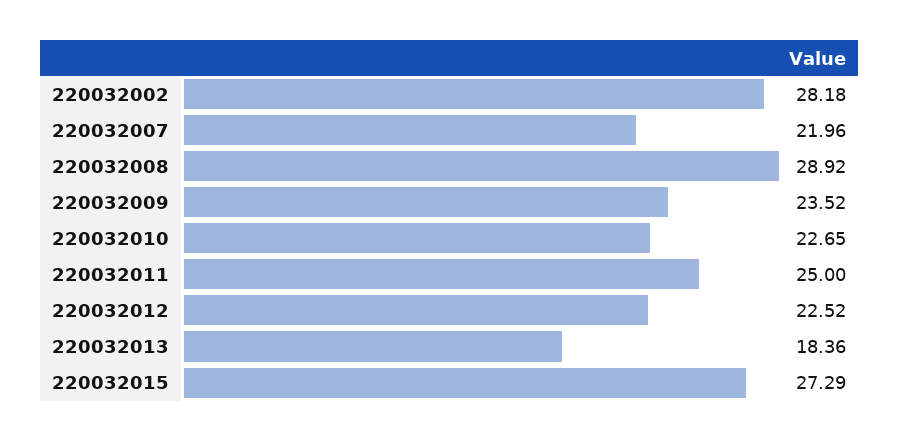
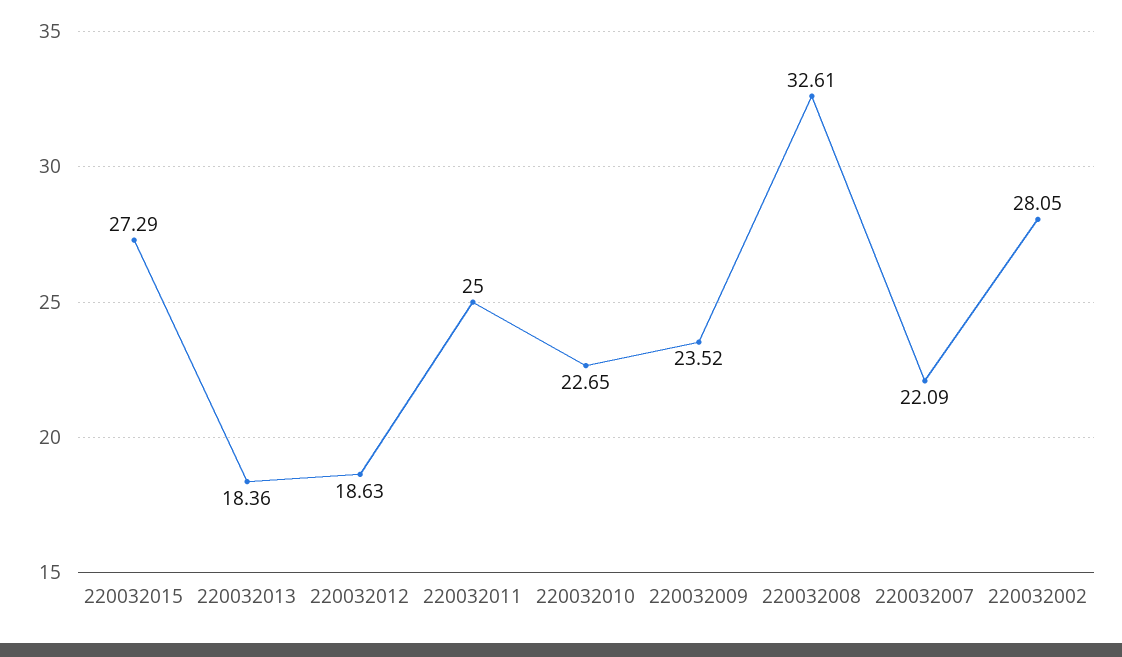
220032002: 28.18 -> 28.05
220032007: 21.96 -> 22.09
220032008: 28.92 -> 32.61
220032012: 22.52 -> 18.63

